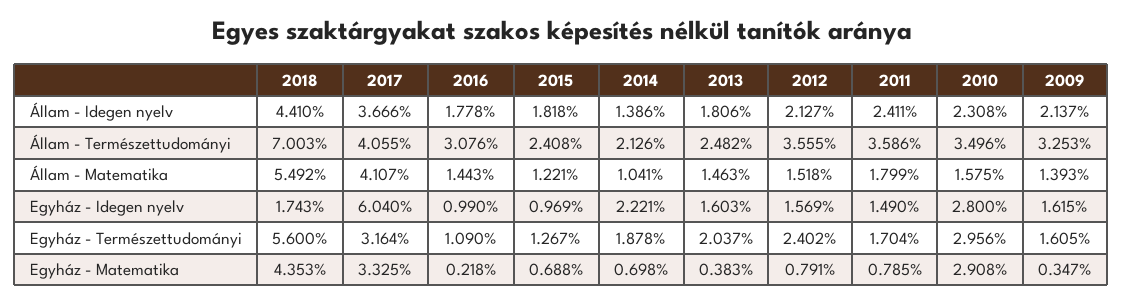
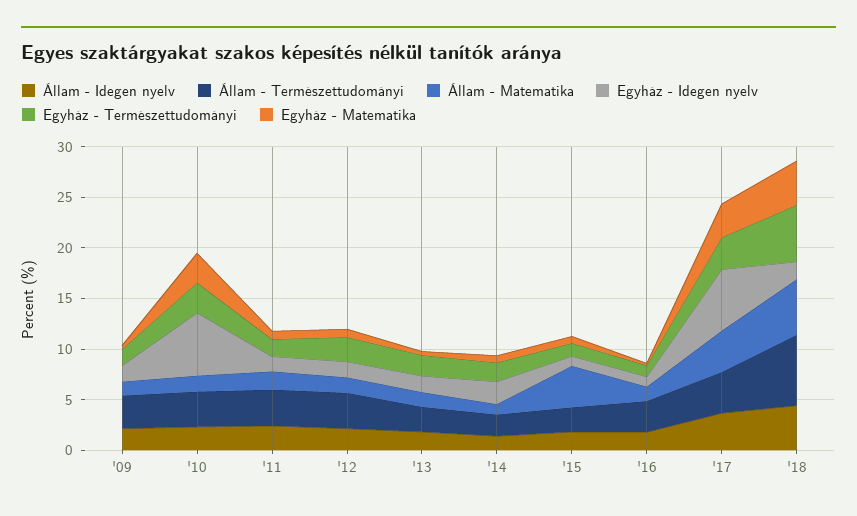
Állam - Matematika, 2015: 1.221 -> 4
Egyház - Idegen nyelv, 2010: 2.8 -> 6

